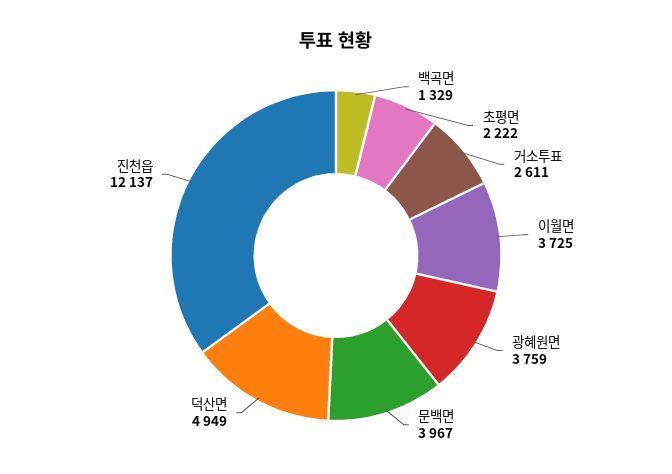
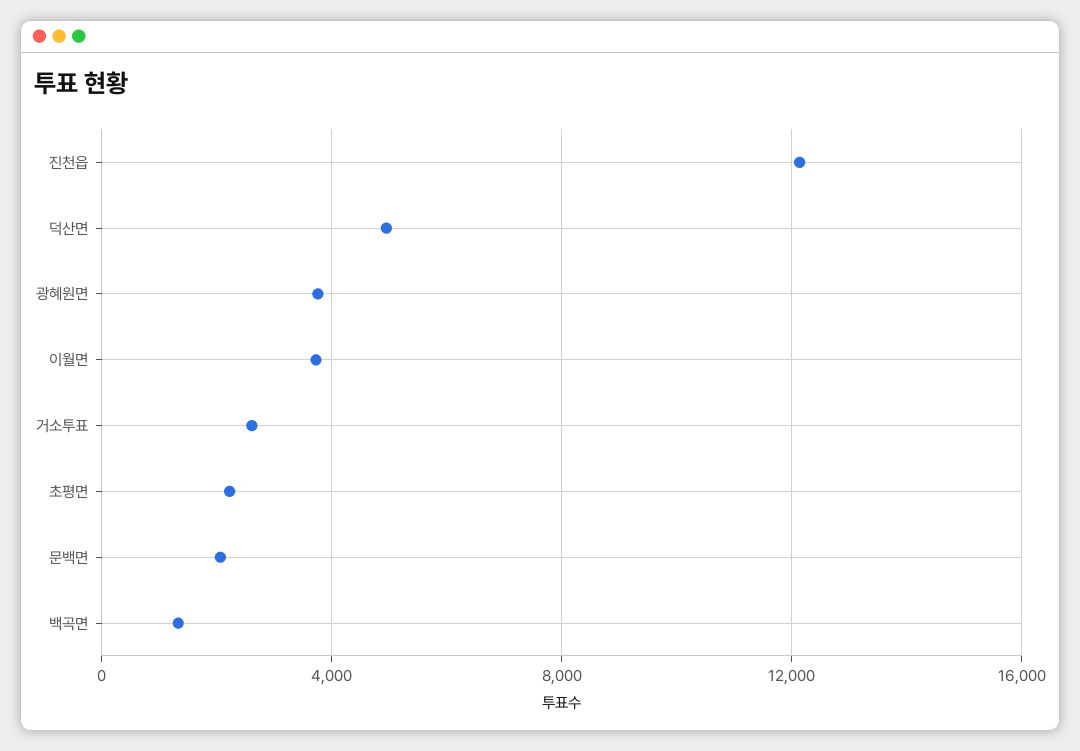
문백면: 3967 -> 2000

